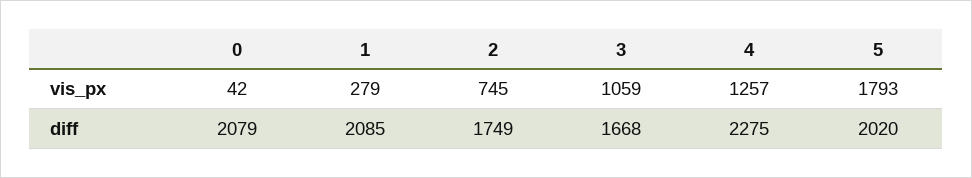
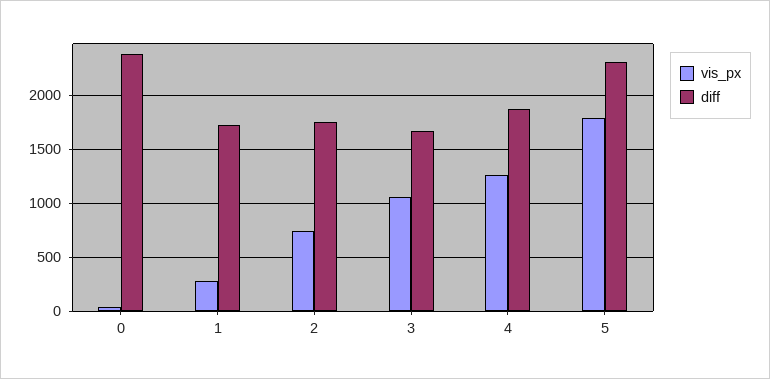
diff, 0: 2079 -> 2400
diff, 1: 2085 -> 1700
diff, 4: 2275 -> 1900
diff, 5: 2020 -> 2300

